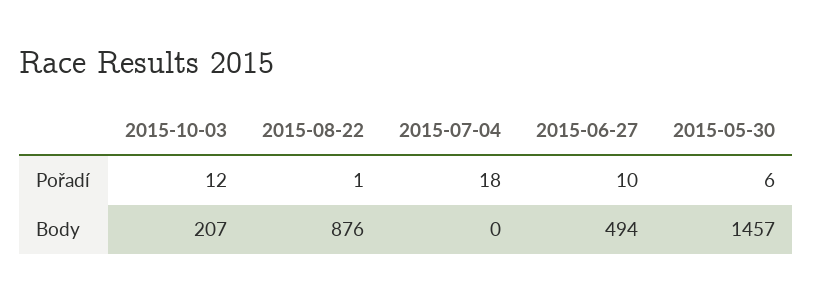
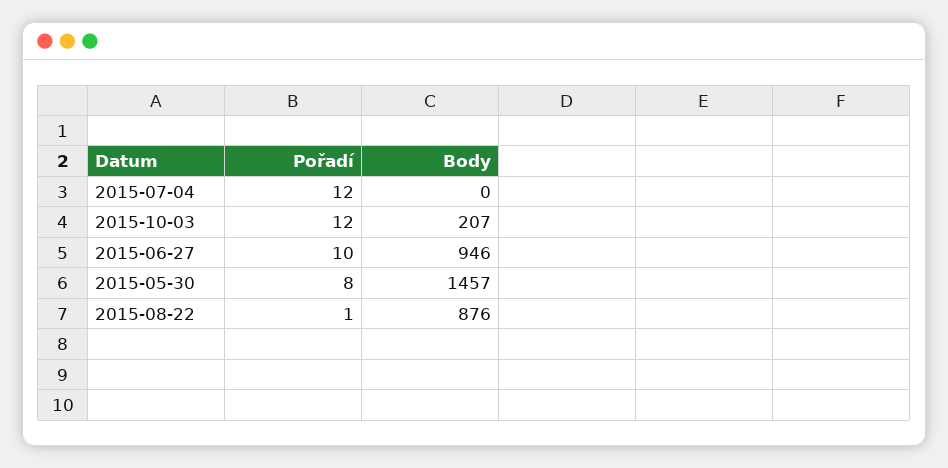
2015-07-04, Pořadí: 18 -> 12
2015-05-30, Pořadí: 6 -> 8
2015-06-27, Body: 494 -> 946

